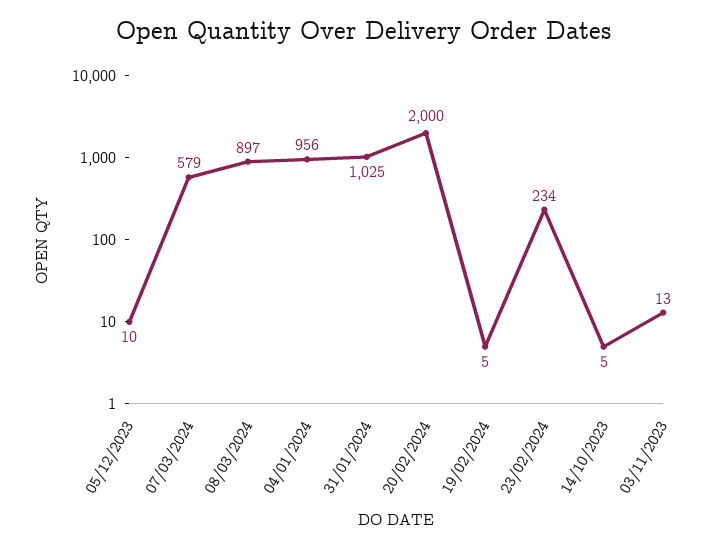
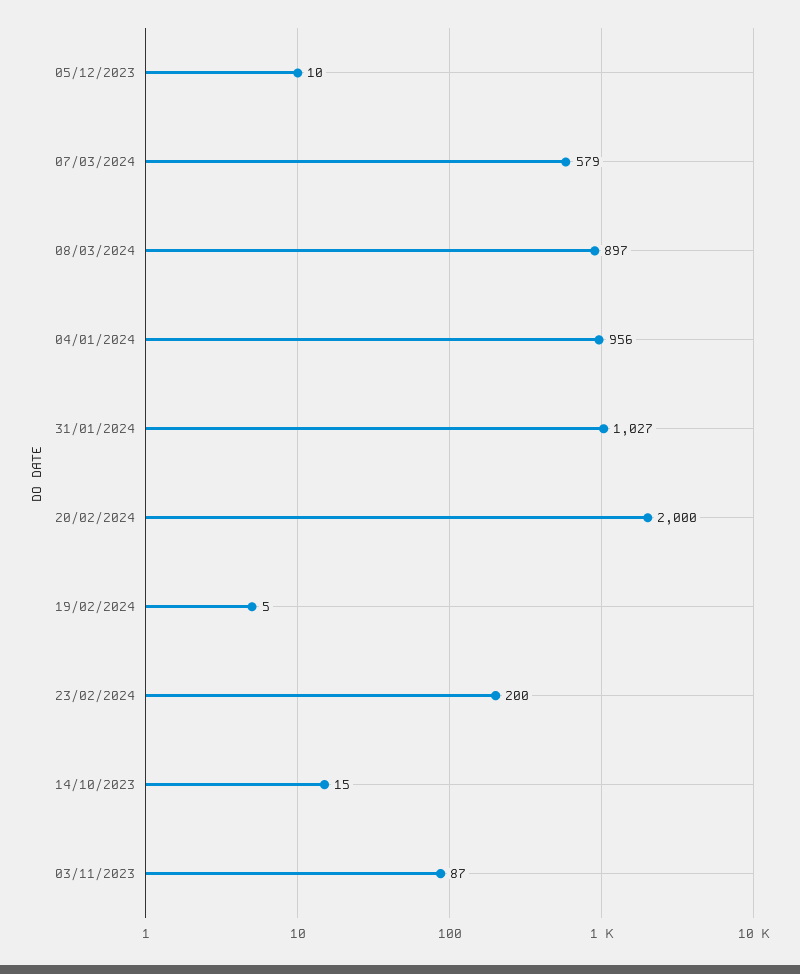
31/01/2024: 1025 -> 1027
23/02/2024: 234 -> 200
14/10/2023: 5 -> 15
03/11/2023: 13 -> 87

